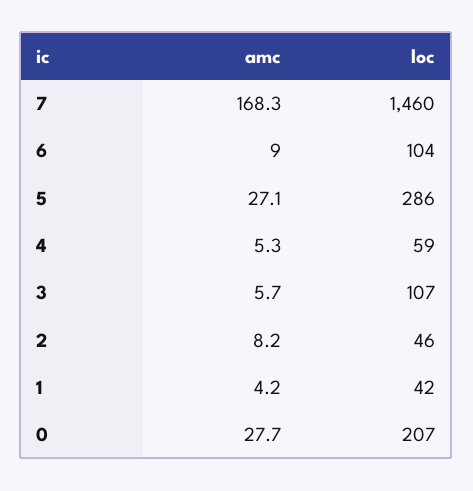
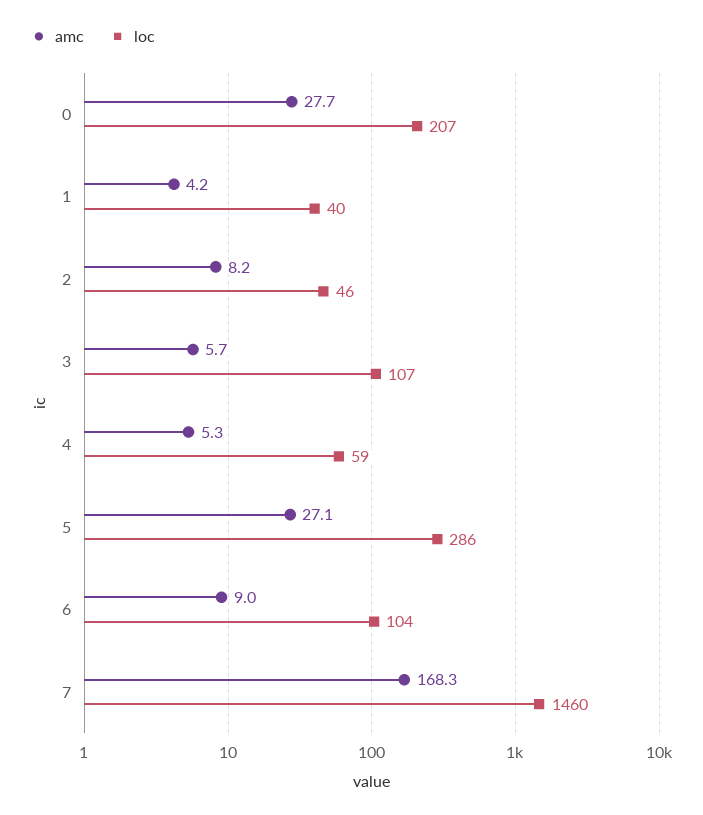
loc, 1: 42 -> 40

